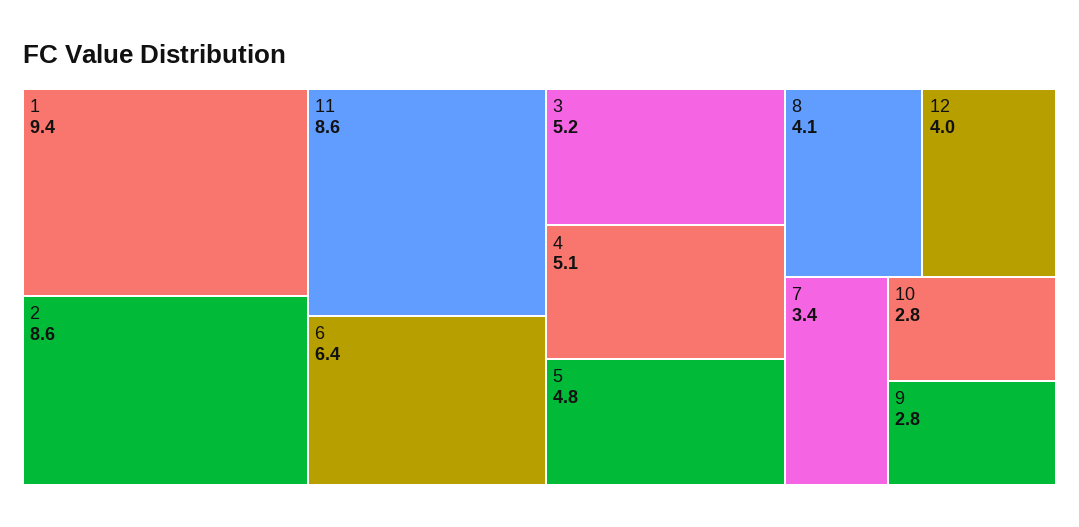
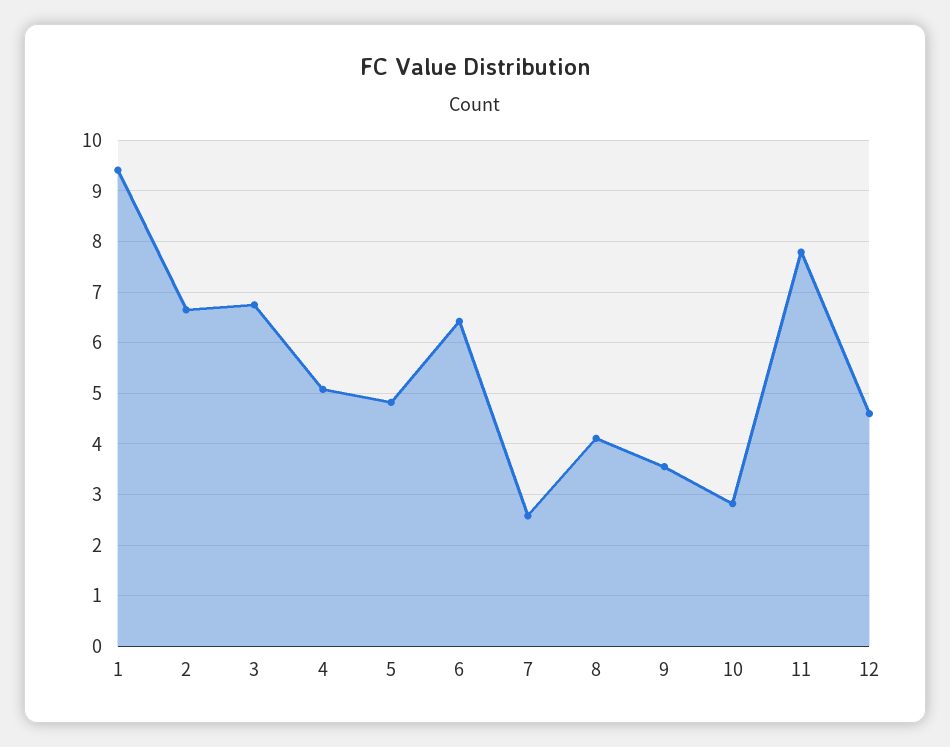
2: 8.6 -> 6.6
11: 8.6 -> 7.8
3: 5.2 -> 6.8
12: 4 -> 4.6
7: 3.4 -> 2.6
9: 2.8 -> 3.6

